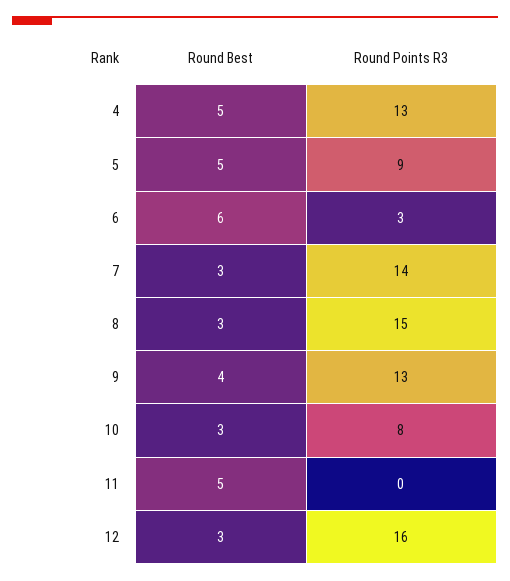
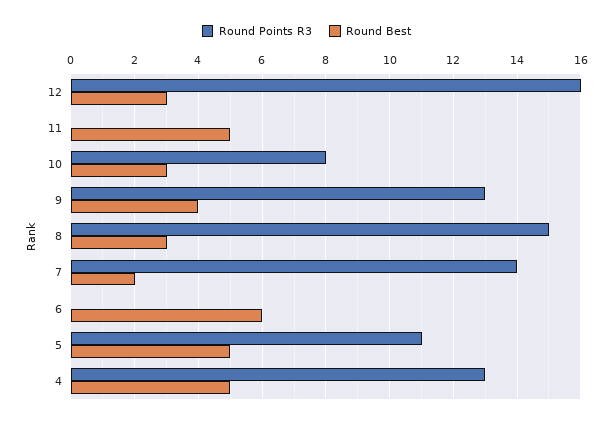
Round Points R3, 5: 9 -> 11
Round Points R3, 6: 3 -> 0
Round Best, 7: 3 -> 2

